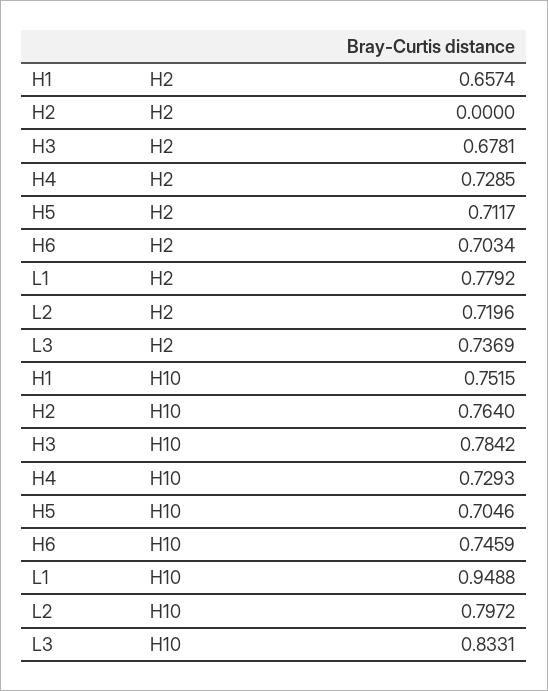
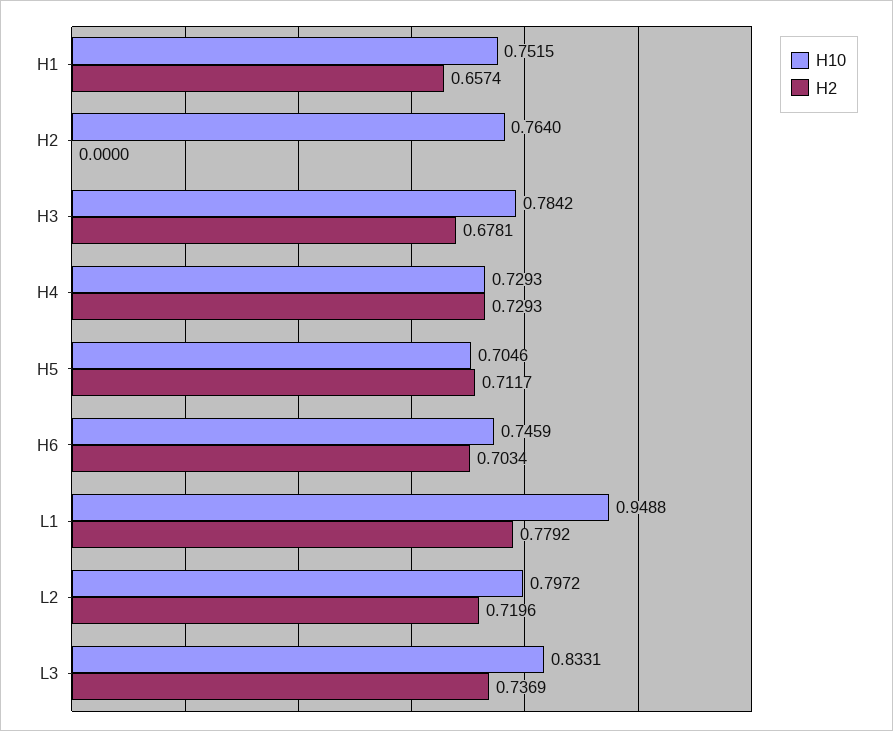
H2, H4: 0.7285 -> 0.7293

